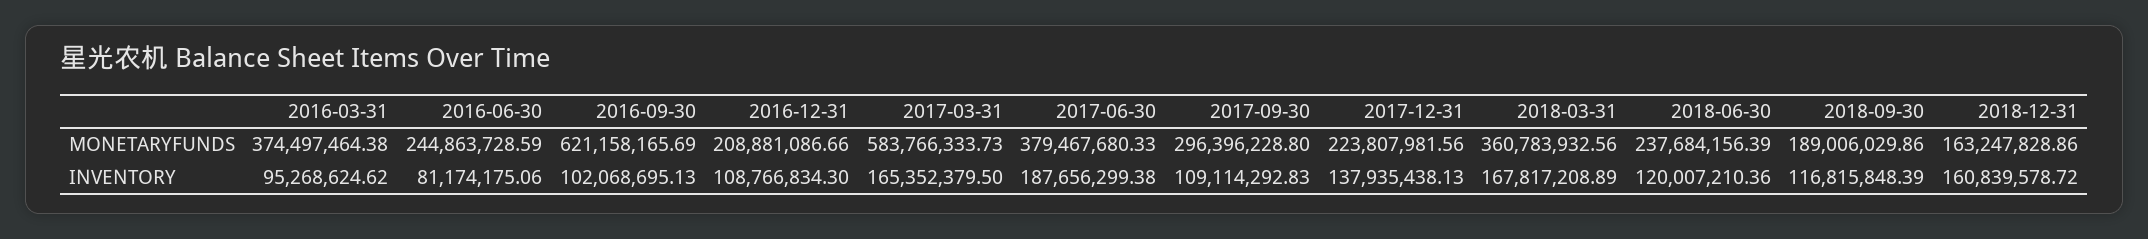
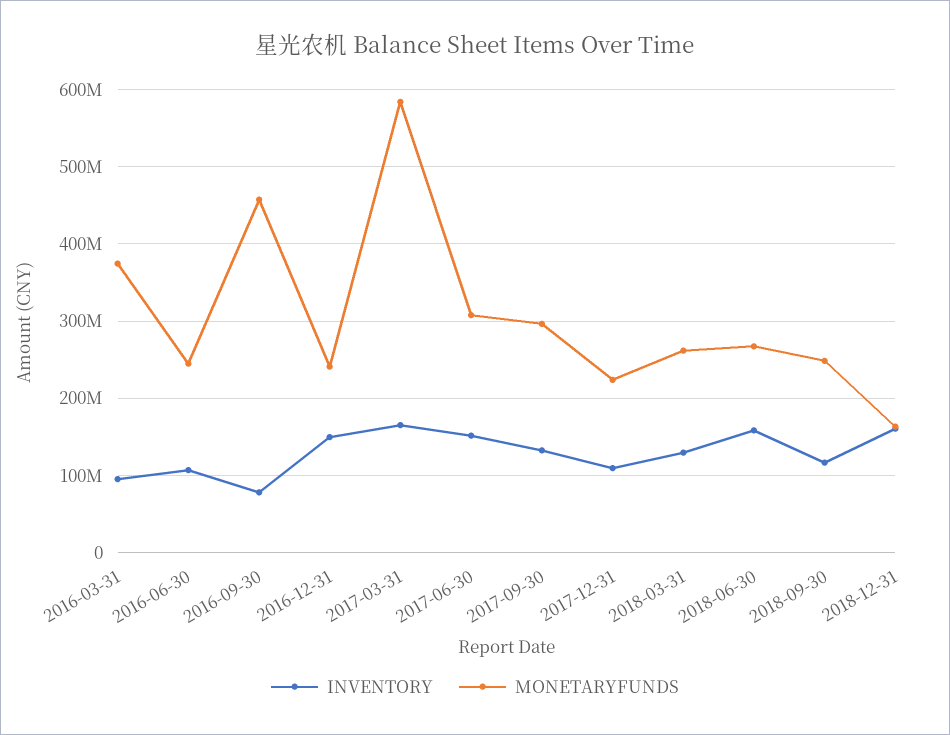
MONETARYFUNDS, 2016-09-30: 621158165.69 -> 460000000
MONETARYFUNDS, 2016-12-31: 208881086.66 -> 240000000
MONETARYFUNDS, 2017-06-30: 379467680.33 -> 310000000
MONETARYFUNDS, 2018-03-31: 360783932.56 -> 260000000
MONETARYFUNDS, 2018-06-30: 237684156.39 -> 270000000
MONETARYFUNDS, 2018-09-30: 189006029.86 -> 250000000
INVENTORY, 2016-06-30: 81174175.06 -> 110000000
INVENTORY, 2016-09-30: 102068695.13 -> 80000000
INVENTORY, 2016-12-31: 108766834.3 -> 150000000
INVENTORY, 2017-06-30: 187656299.38 -> 150000000
INVENTORY, 2017-09-30: 109114292.83 -> 130000000
INVENTORY, 2017-12-31: 137935438.13 -> 110000000
INVENTORY, 2018-03-31: 167817208.89 -> 130000000
INVENTORY, 2018-06-30: 120007210.36 -> 160000000

